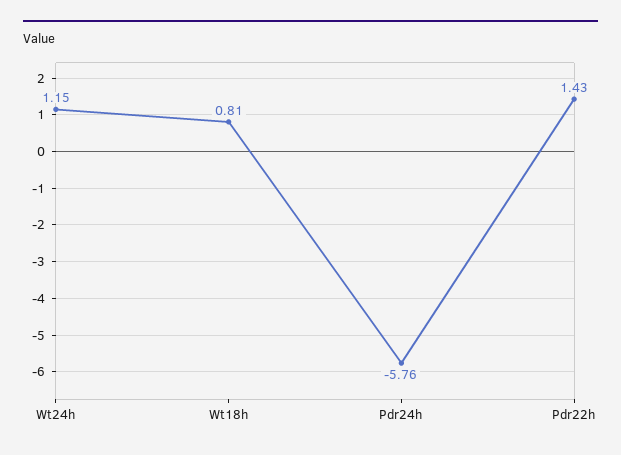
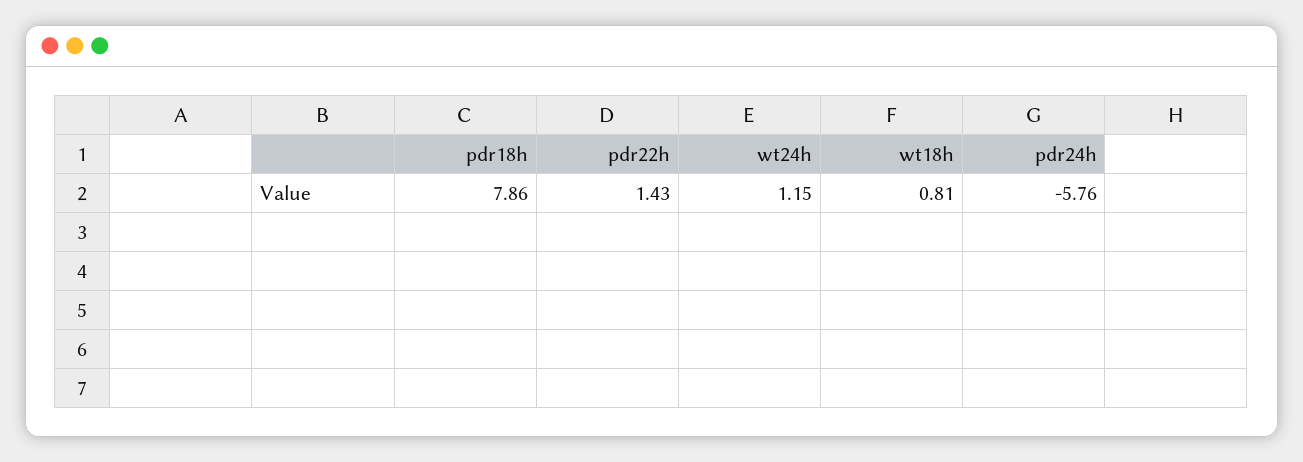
pdr18h: none -> 7.86

